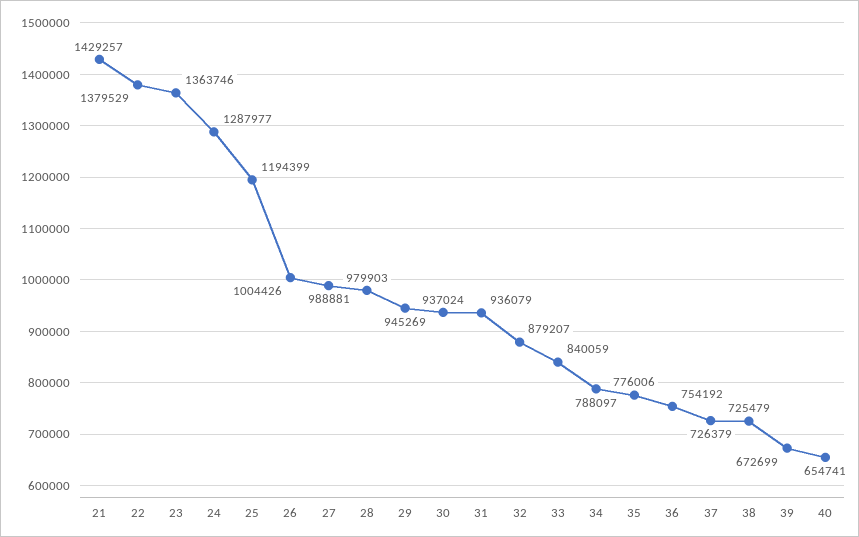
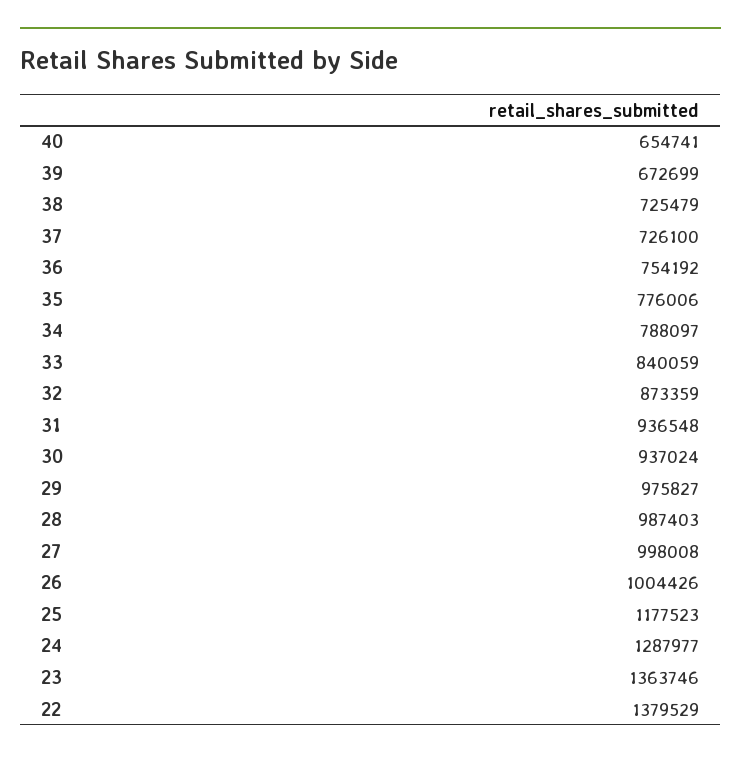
21: 1429257 -> none
25: 1194399 -> 1177523
27: 988881 -> 998008
28: 979903 -> 987403
29: 945269 -> 975827
31: 936079 -> 936548
32: 879207 -> 873359
37: 726379 -> 726100

